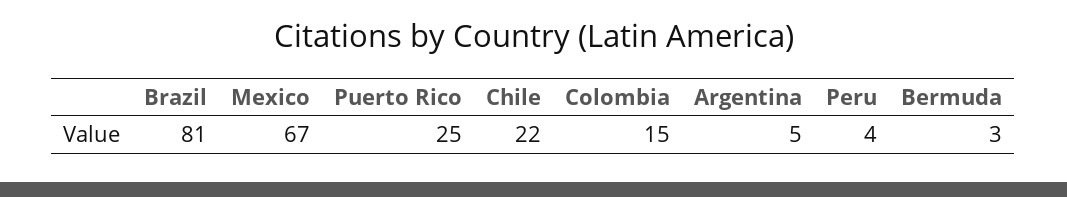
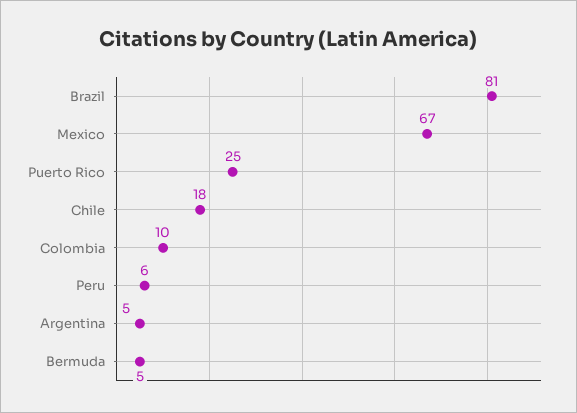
Chile: 22 -> 18
Colombia: 15 -> 10
Peru: 4 -> 6
Bermuda: 3 -> 5

